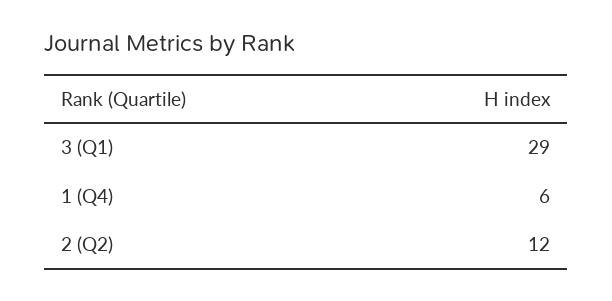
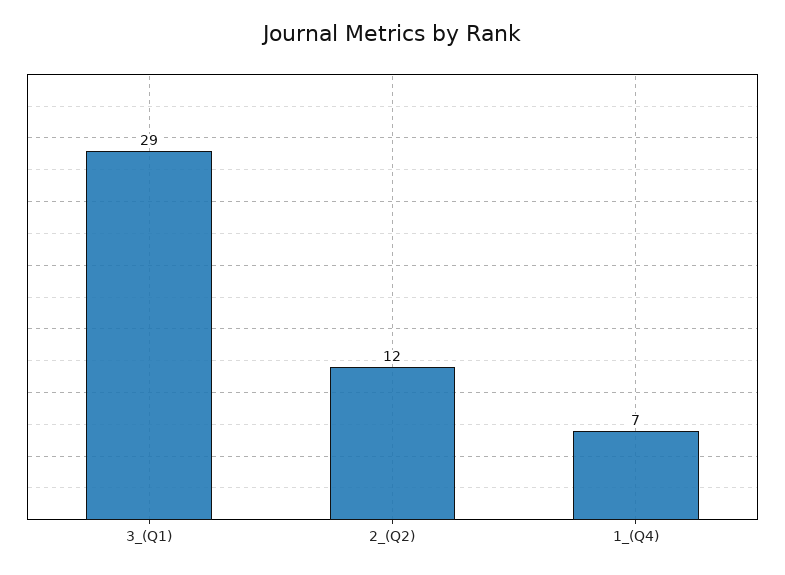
1 (Q4): 6 -> 7

